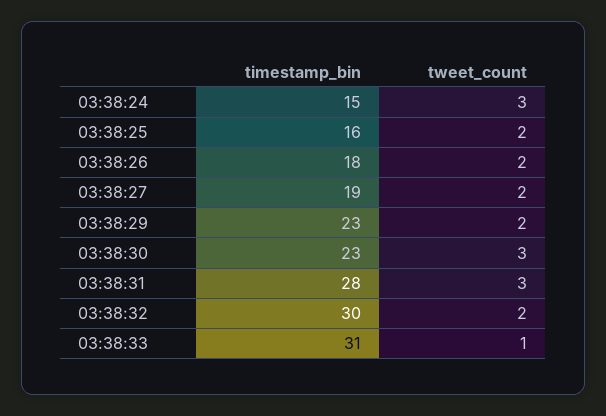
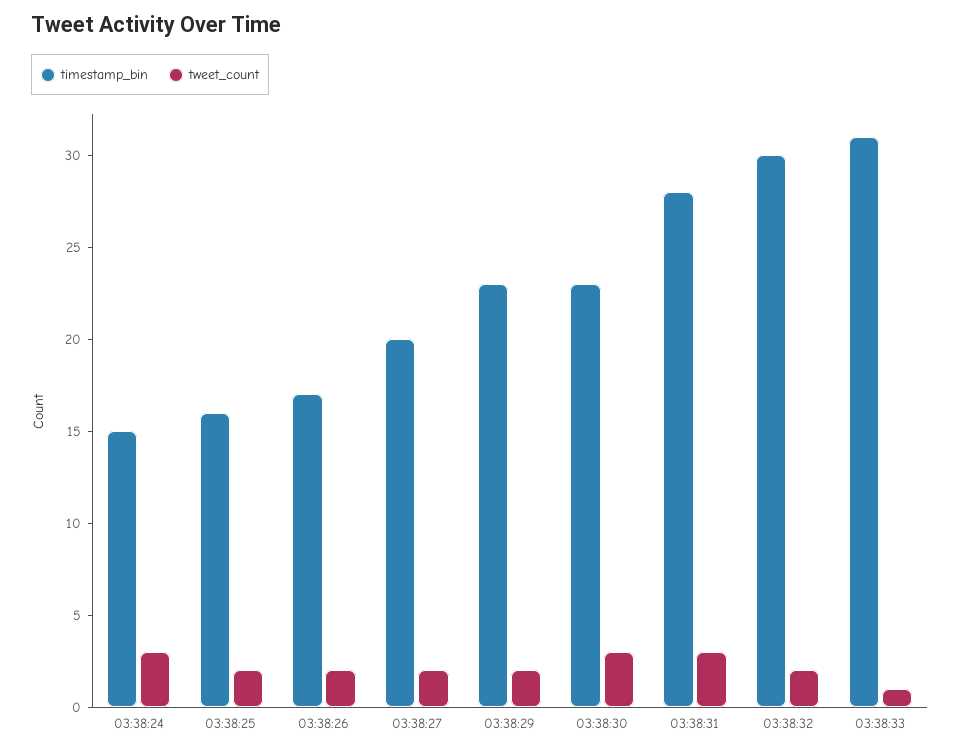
timestamp_bin, 03:38:26: 18 -> 17
timestamp_bin, 03:38:27: 19 -> 20

